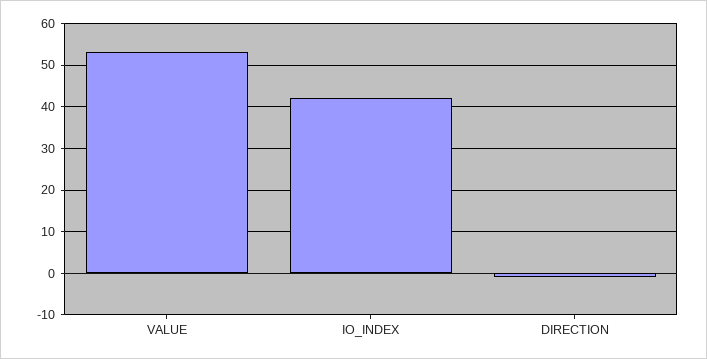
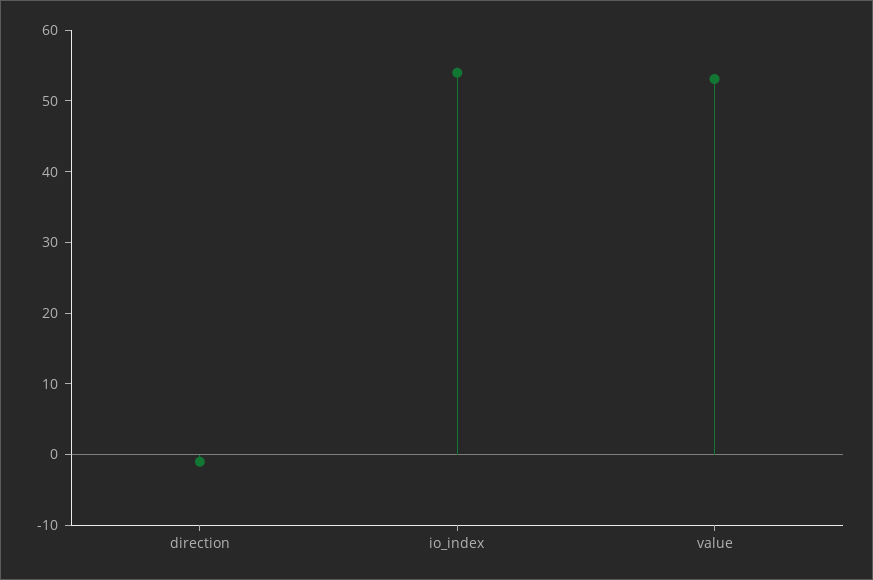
IO_INDEX: 42 -> 54

